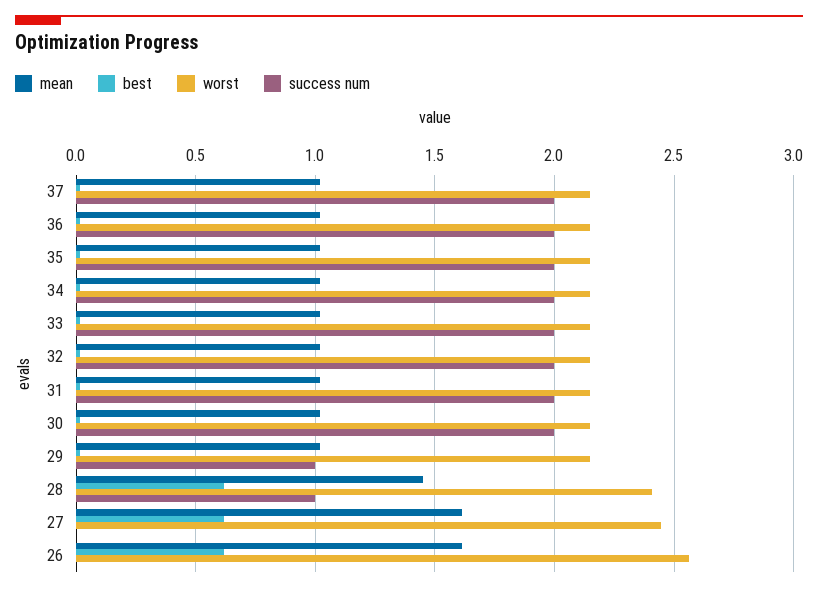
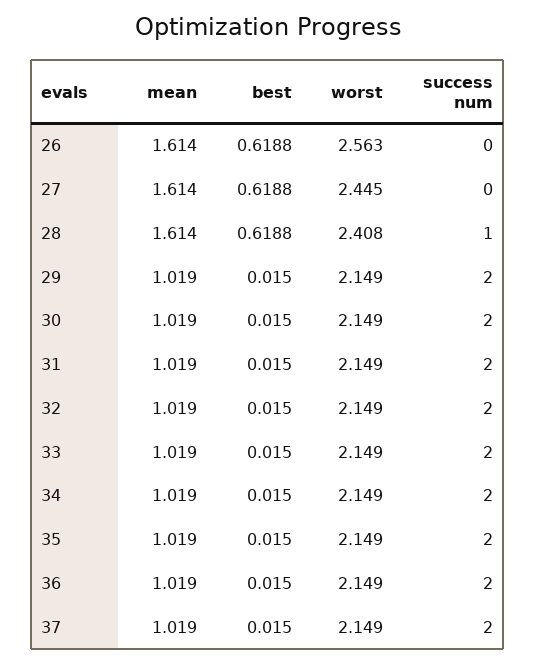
success num, 29: 1 -> 2
mean, 28: 1.45 -> 1.614

